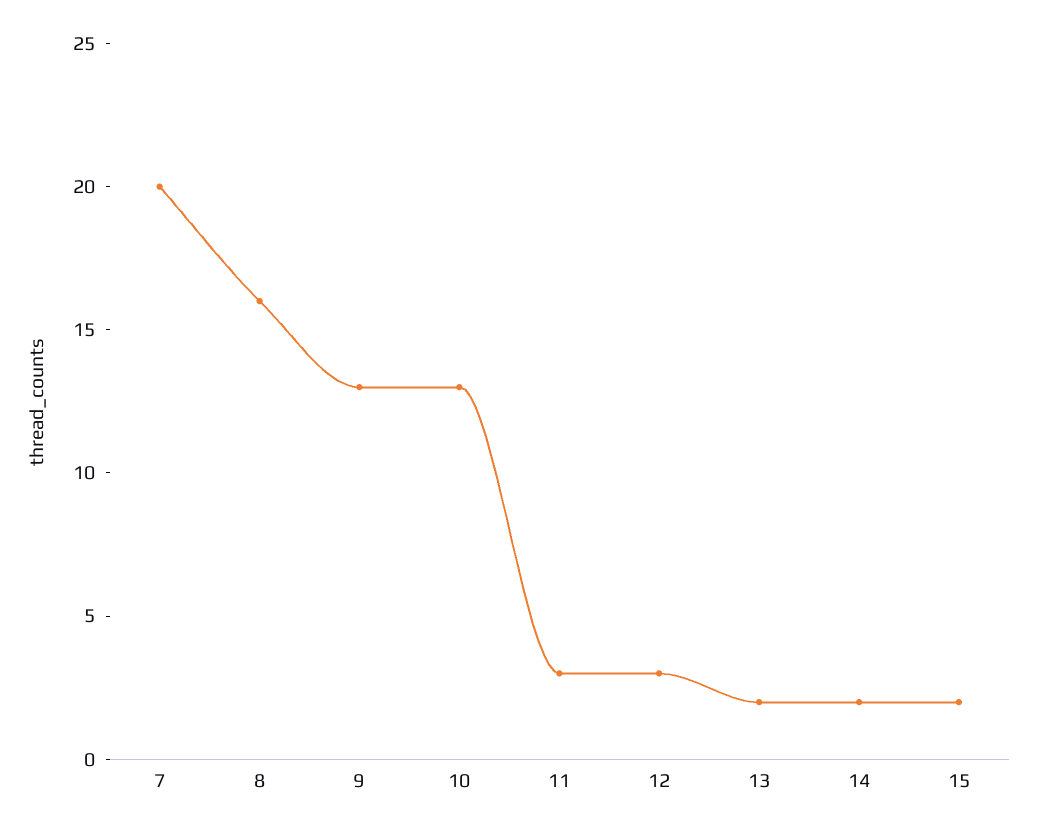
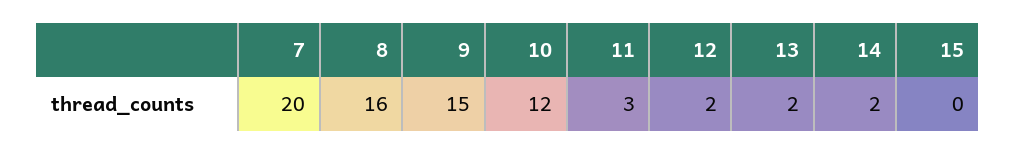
9: 13 -> 15
10: 13 -> 12
12: 3 -> 2
15: 2 -> 0

